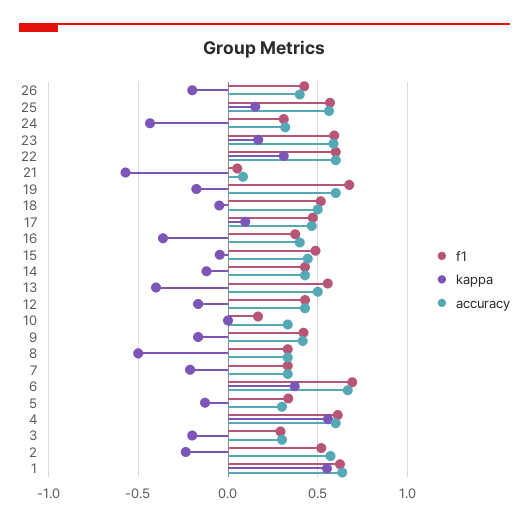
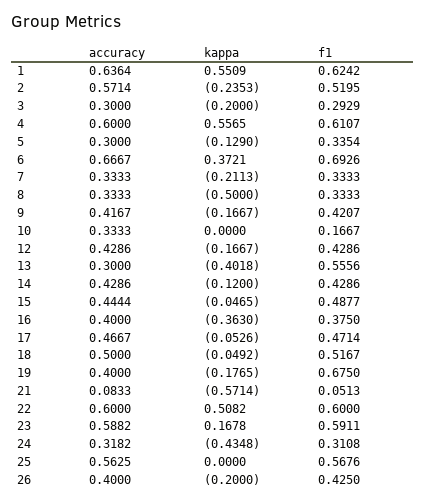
kappa, 25: 0.15 -> 0
kappa, 22: 0.3 -> 0.5082
accuracy, 19: 0.6 -> 0.4
kappa, 17: 0.1 -> -0.0526
accuracy, 13: 0.5 -> 0.3

